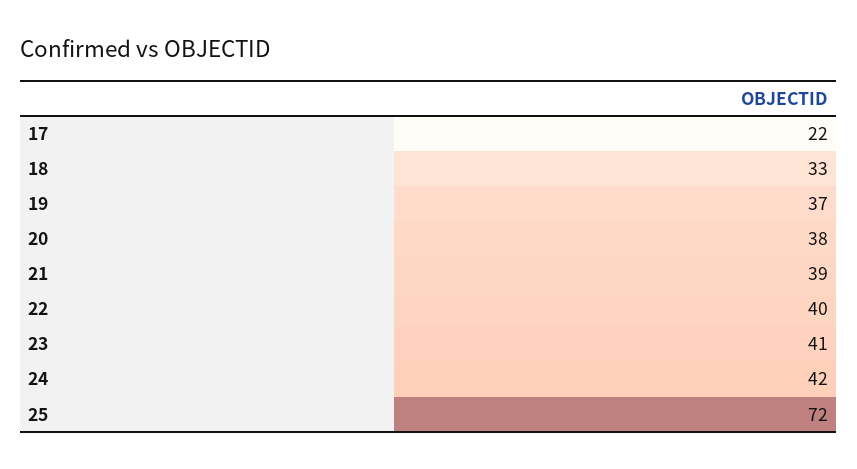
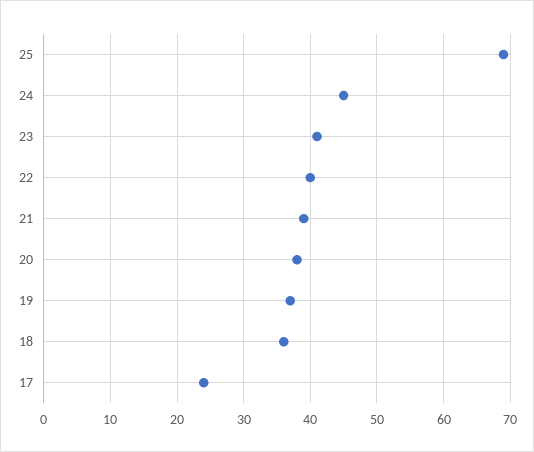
17: 22 -> 24
18: 33 -> 36
24: 42 -> 45
25: 72 -> 69

